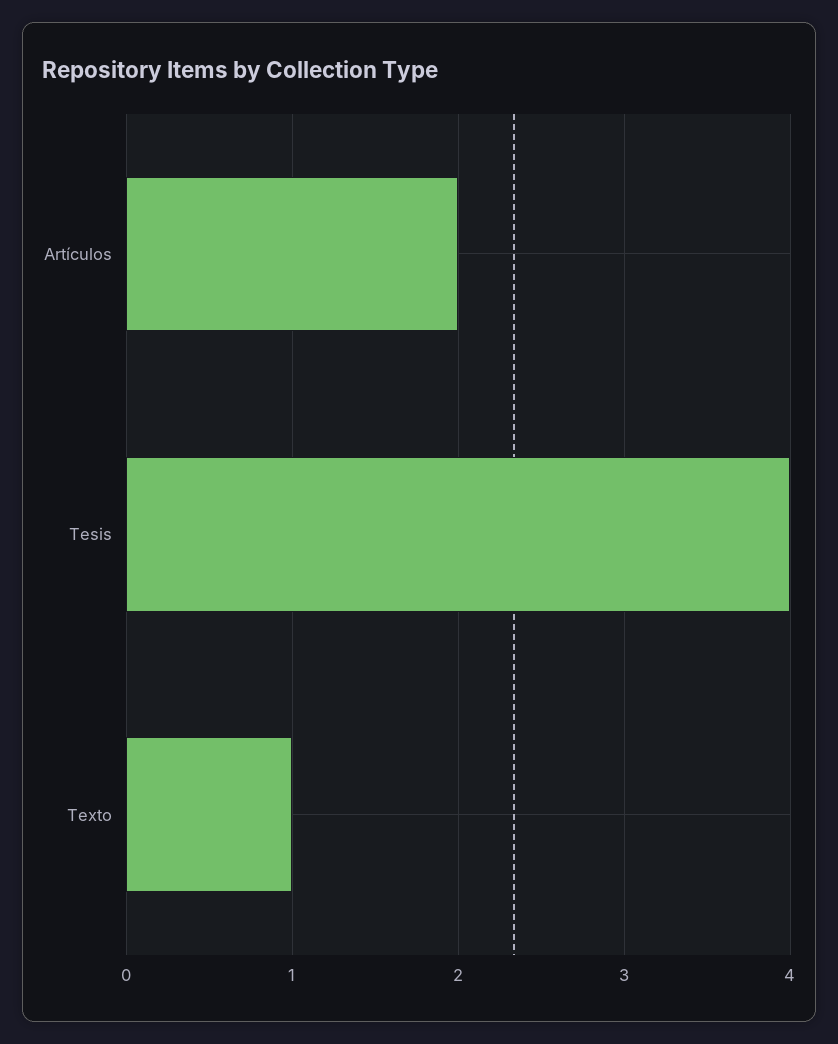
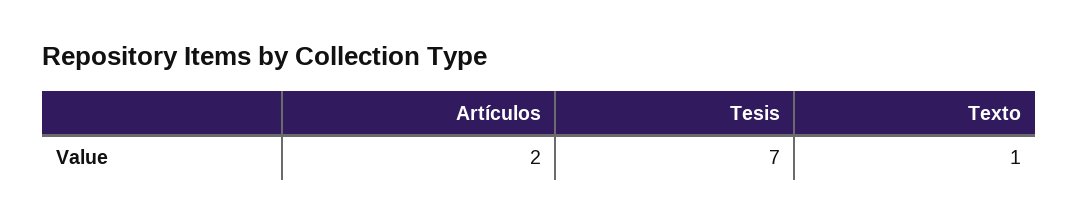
Tesis: 4 -> 7

